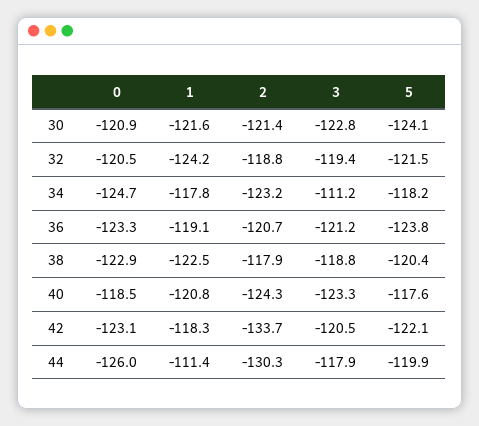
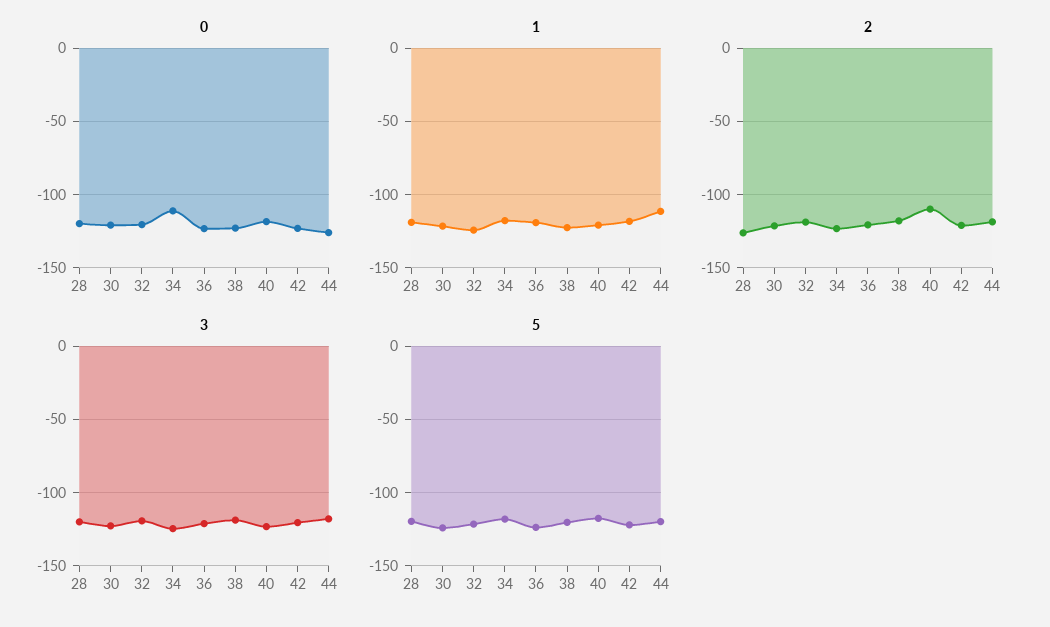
0, 34: -124.7 -> -110
3, 34: -111.2 -> -125
2, 40: -124.3 -> -110
2, 42: -133.7 -> -120
2, 44: -130.3 -> -120
0, 28: none -> -120
1, 28: none -> -120
2, 28: none -> -125
3, 28: none -> -120
5, 28: none -> -120

